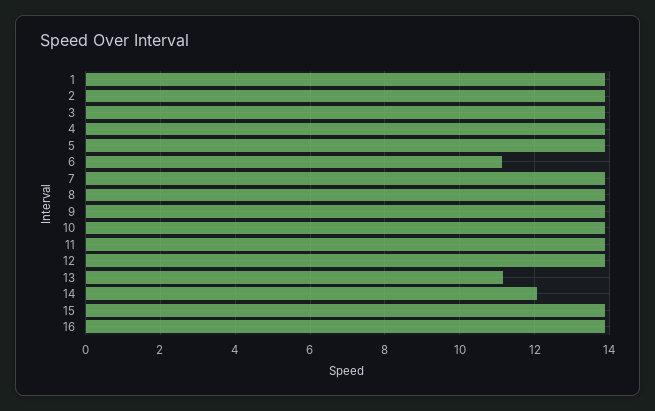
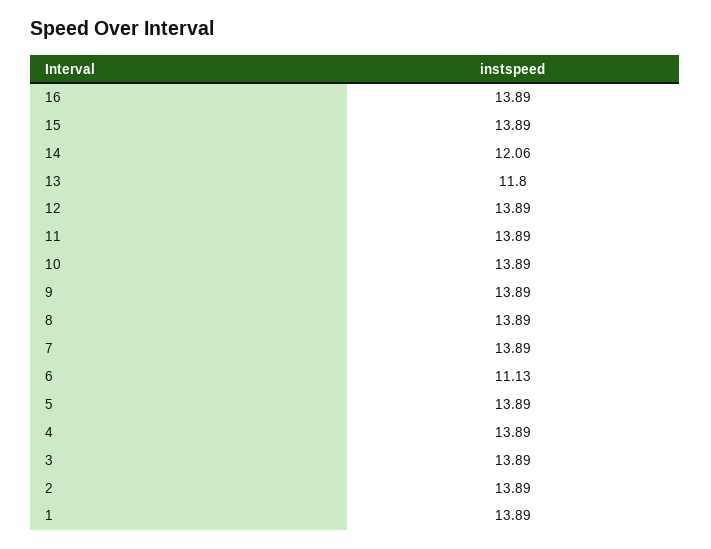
13: 11.2 -> 11.8

